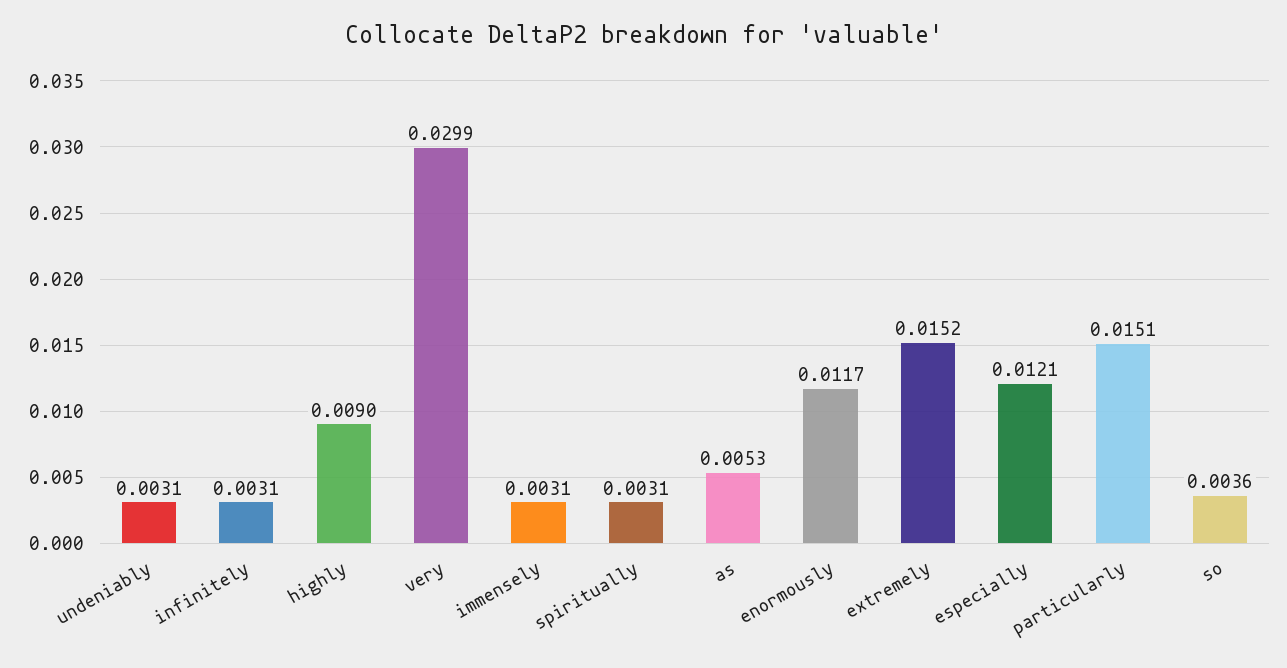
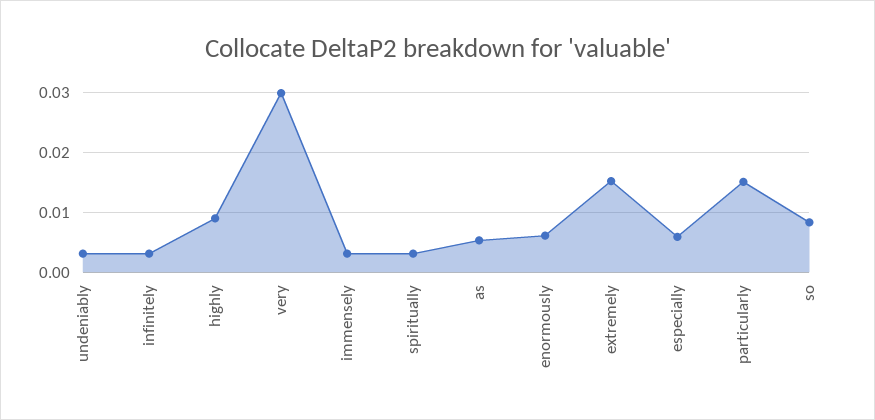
enormously: 0.0117 -> 0.006
especially: 0.0121 -> 0.006
so: 0.0036 -> 0.008

